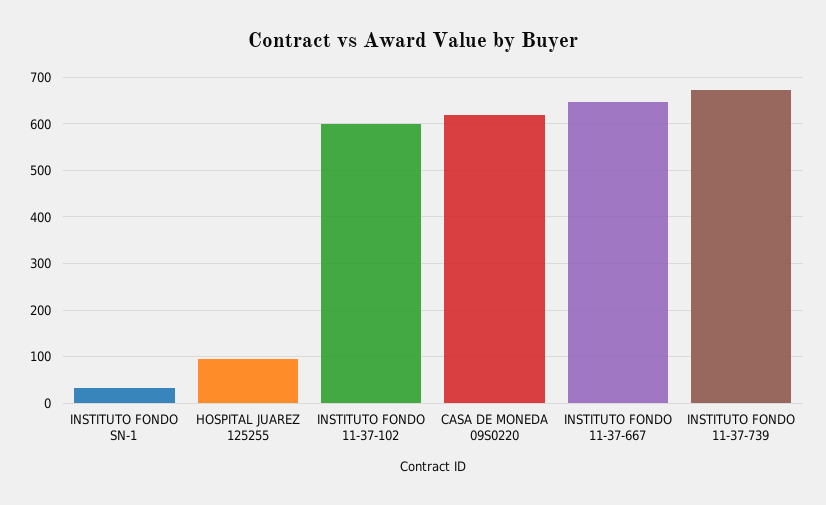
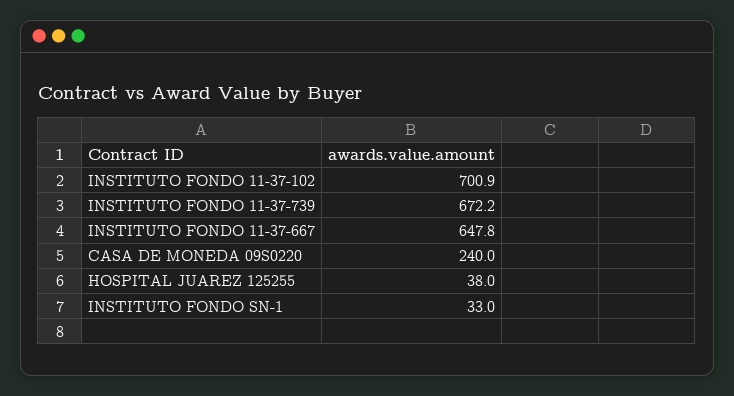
HOSPITAL JUAREZ 125255: 100 -> 38
INSTITUTO FONDO 11-37-102: 600 -> 700.9
CASA DE MONEDA 09S0220: 620 -> 240

